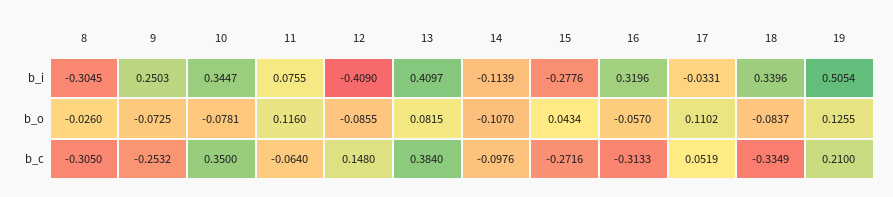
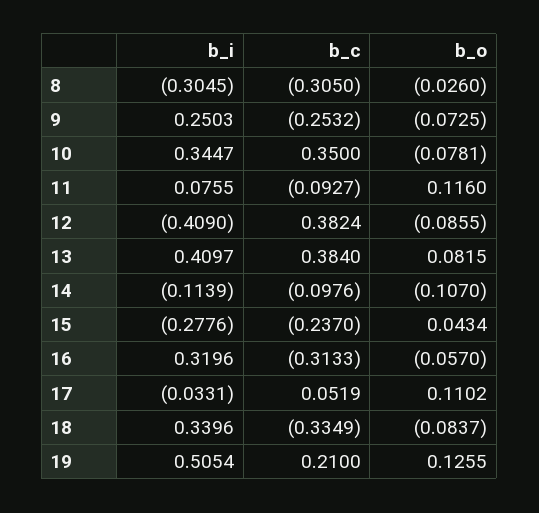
11, b_c: -0.064 -> -0.0927
12, b_c: 0.148 -> 0.3824
15, b_c: -0.2716 -> -0.237

